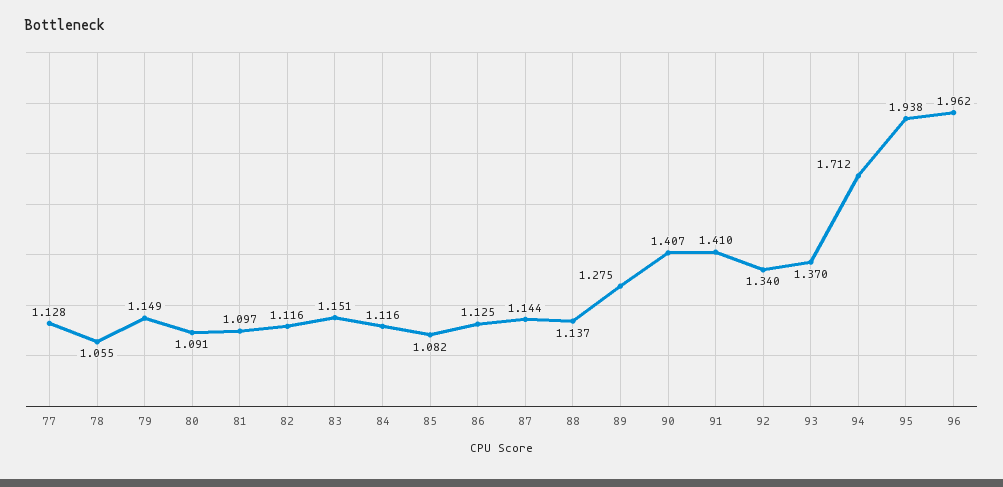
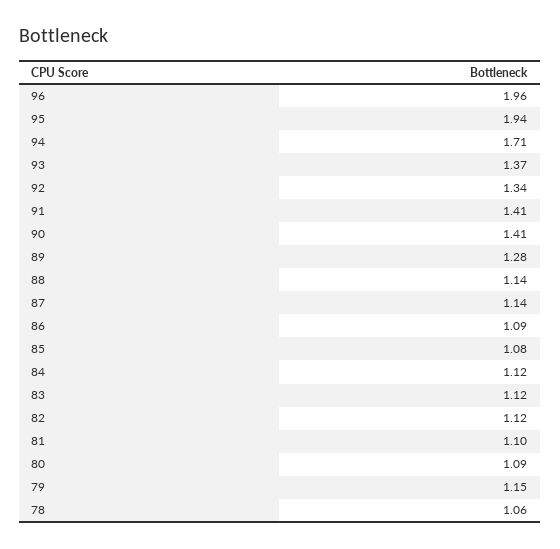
77: 1.128 -> none
83: 1.151 -> 1.12
86: 1.125 -> 1.09

